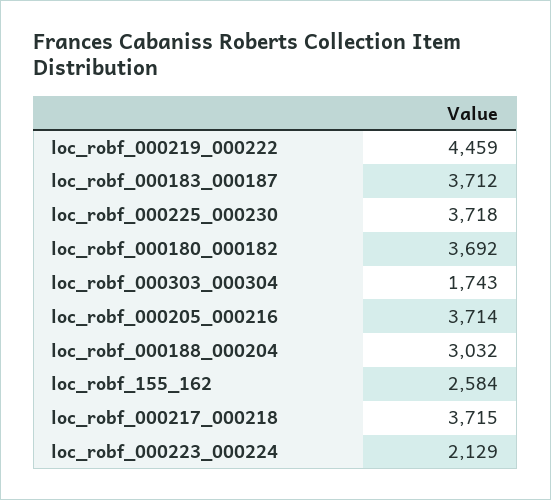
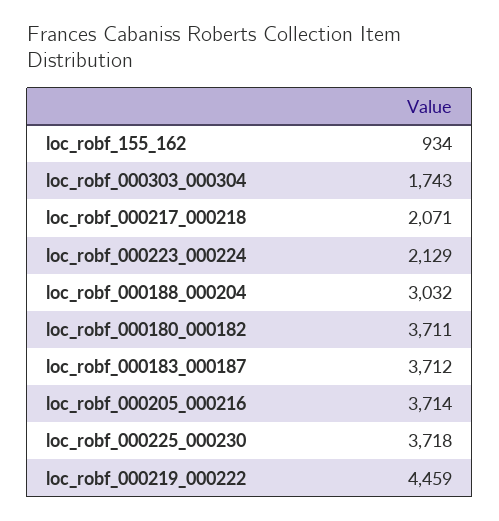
loc_robf_000180_000182: 3692 -> 3711
loc_robf_155_162: 2584 -> 934
loc_robf_000217_000218: 3715 -> 2071

